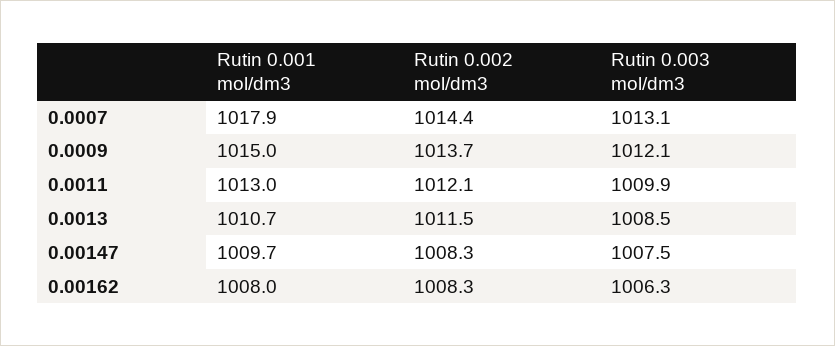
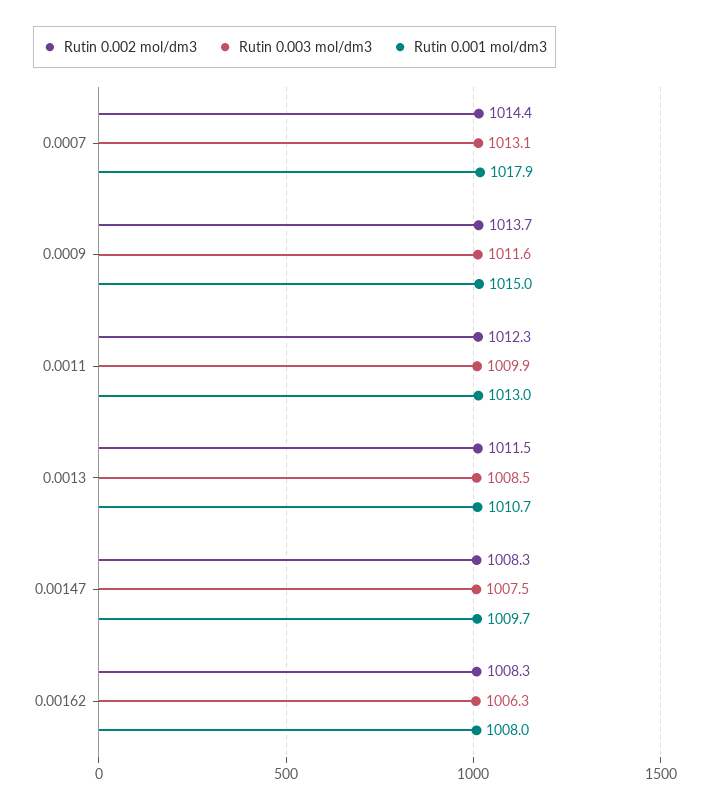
Rutin 0.003 mol/dm3, 0.0009: 1012.1 -> 1011.6
Rutin 0.002 mol/dm3, 0.0011: 1012.1 -> 1012.3

